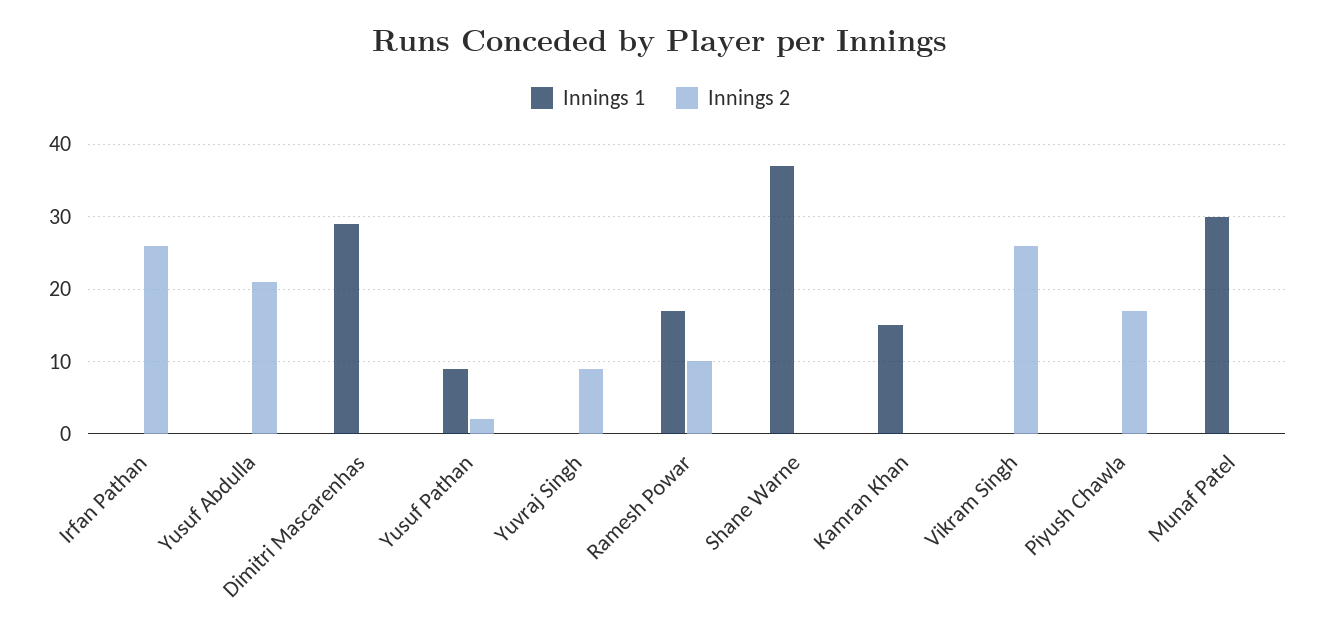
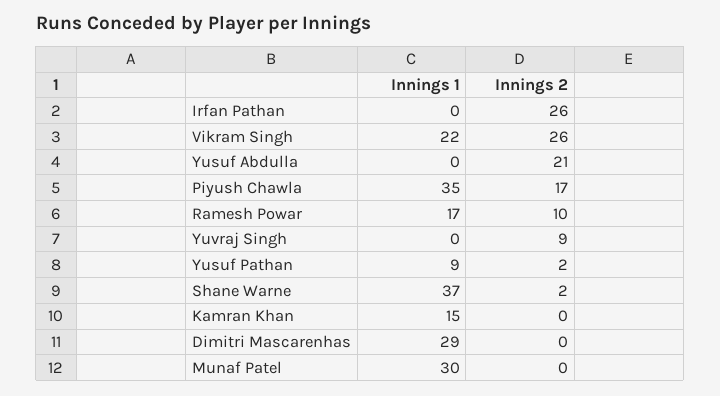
Innings 2, Shane Warne: 0 -> 2
Innings 1, Vikram Singh: 0 -> 22
Innings 1, Piyush Chawla: 0 -> 35

